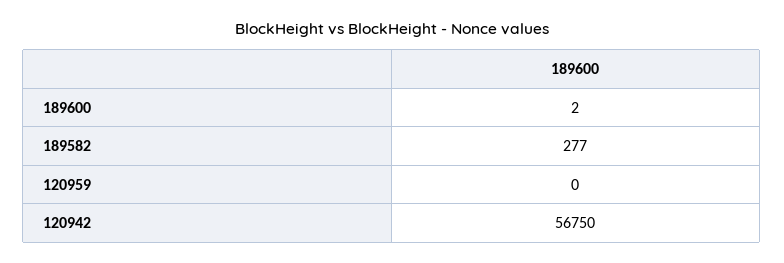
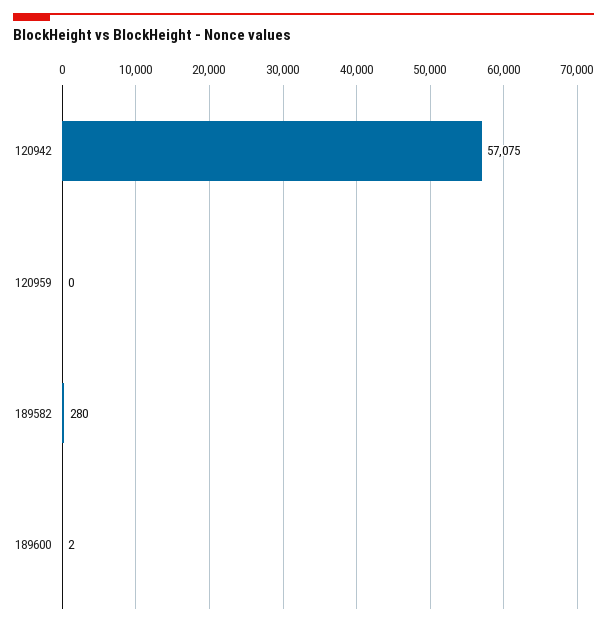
189582: 277 -> 280
120942: 56750 -> 57075

